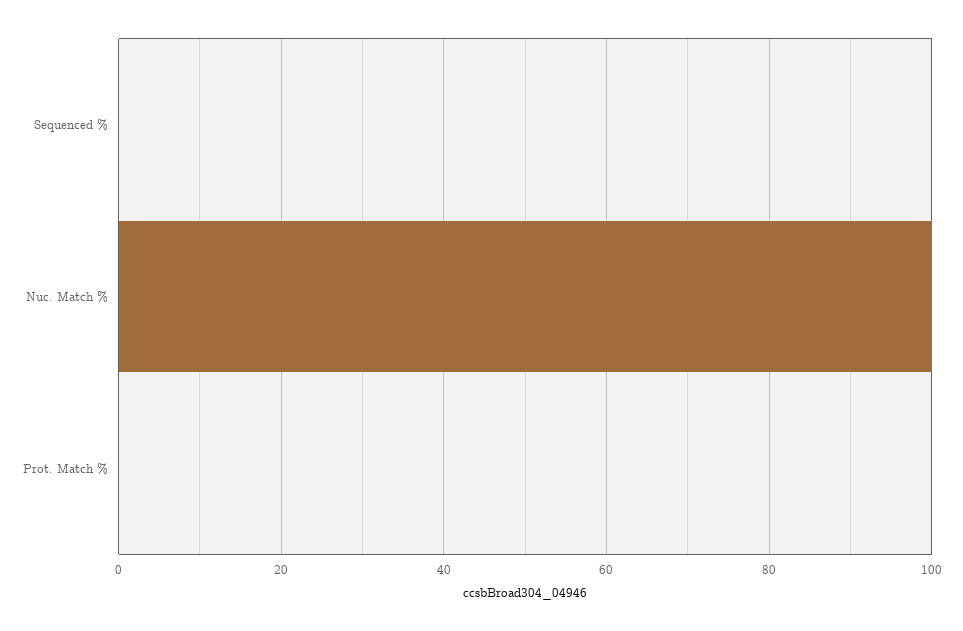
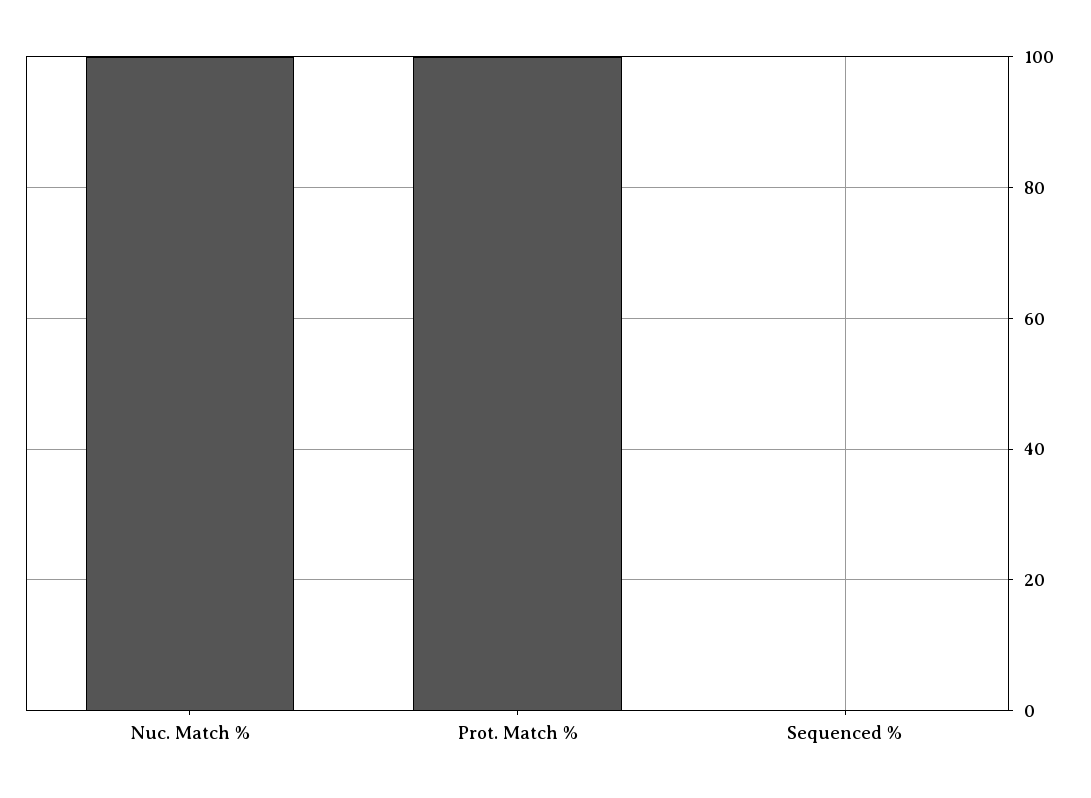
Prot. Match %: 0 -> 100

